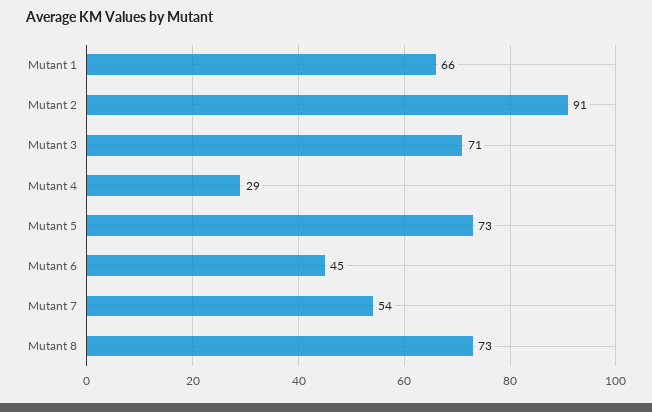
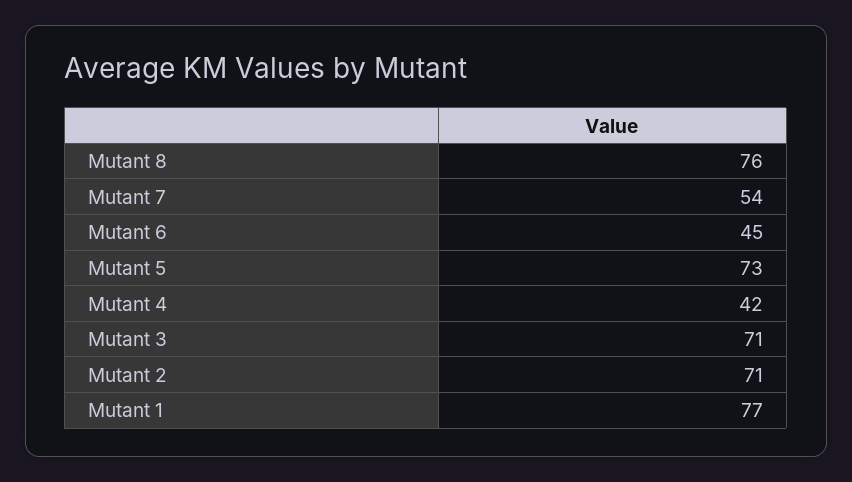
Mutant 1: 66 -> 77
Mutant 2: 91 -> 71
Mutant 4: 29 -> 42
Mutant 8: 73 -> 76

